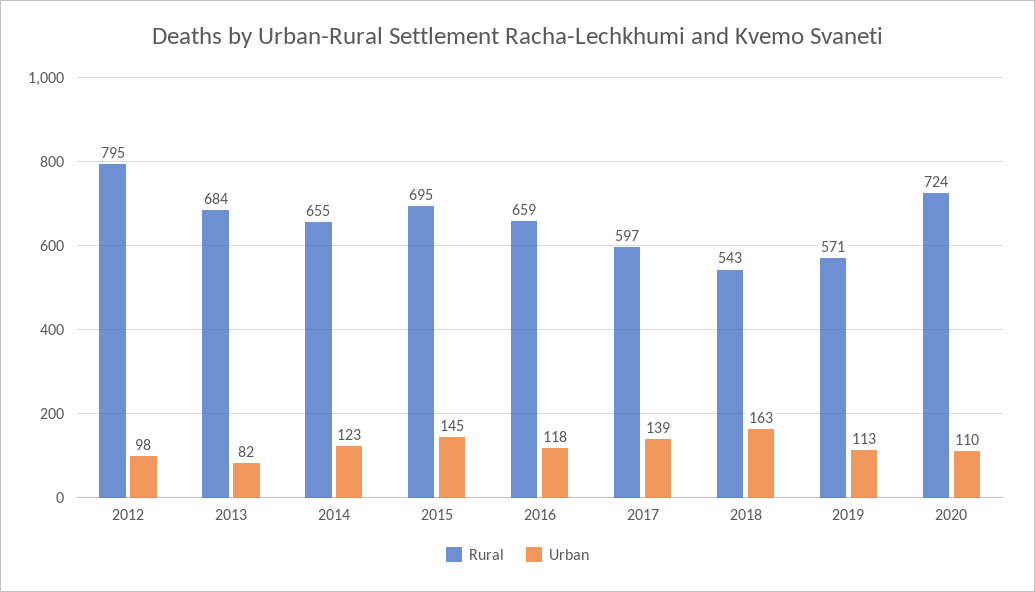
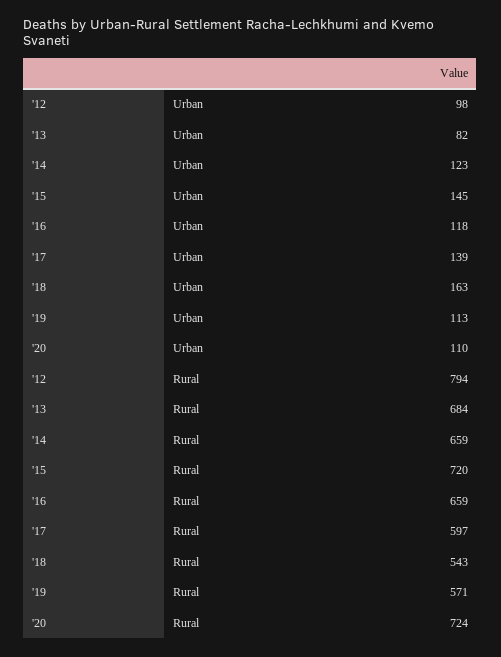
Rural, 2012: 795 -> 794
Rural, 2014: 655 -> 659
Rural, 2015: 695 -> 720

